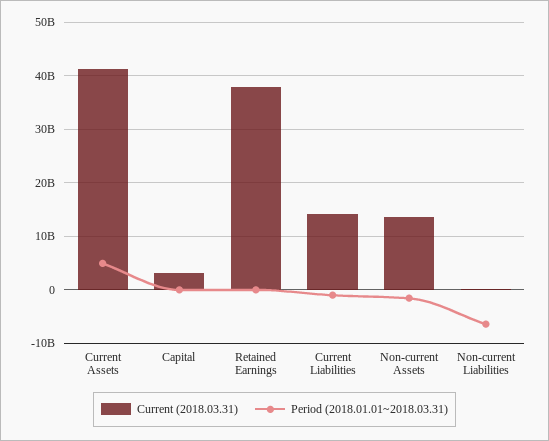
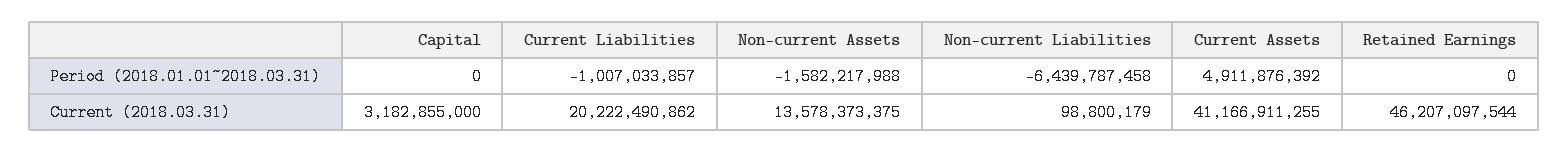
Current (2018.03.31), Retained Earnings: 38000000000 -> 46207097544
Current (2018.03.31), Current Liabilities: 14000000000 -> 20222490862

